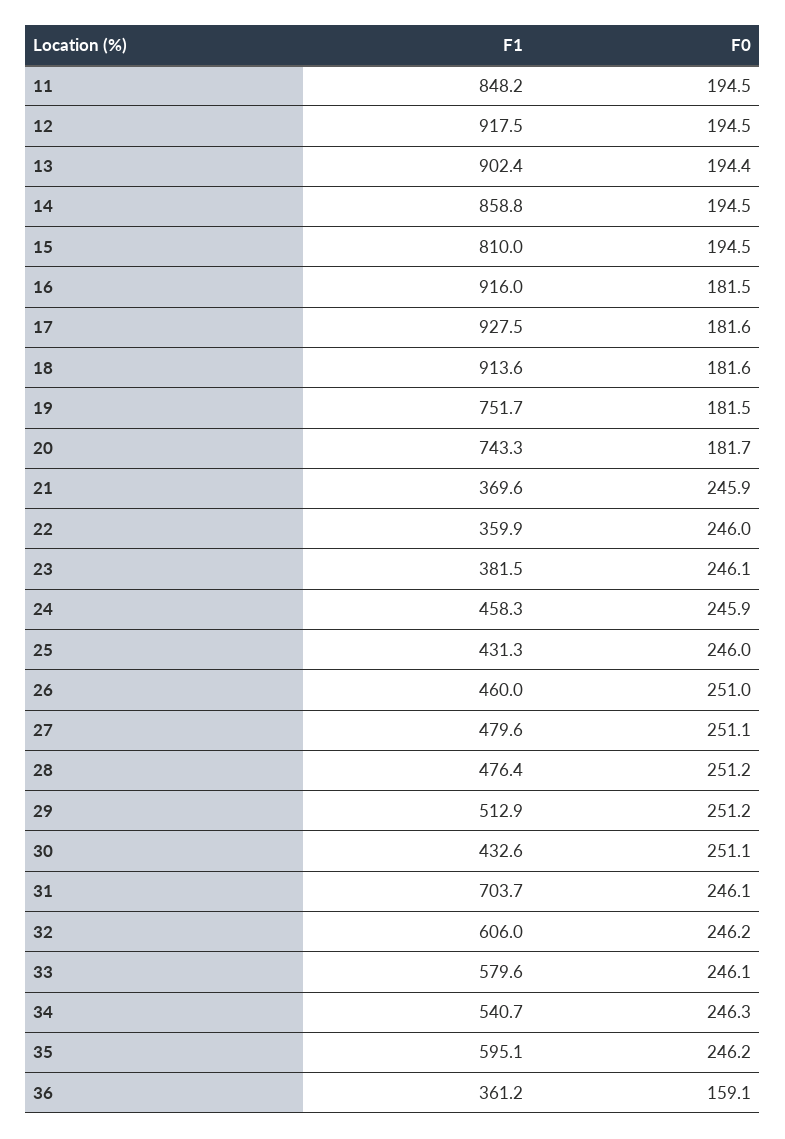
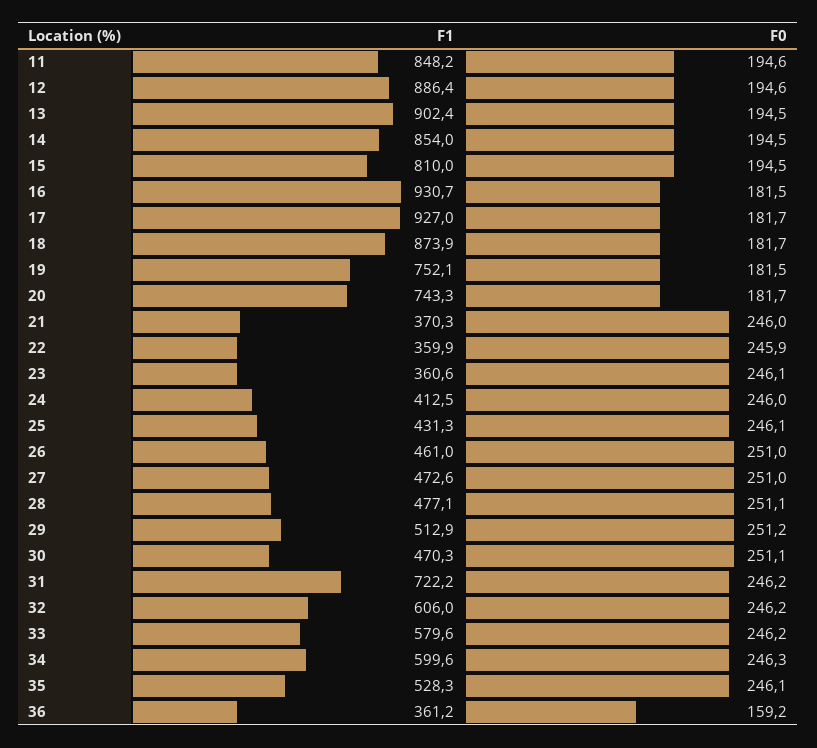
F0, 11: 194.5 -> 194.6
F1, 12: 917.5 -> 886.4
F0, 12: 194.5 -> 194.6
F0, 13: 194.4 -> 194.5
F1, 14: 858.8 -> 854
F1, 16: 916 -> 930.7
F1, 17: 927.5 -> 927
F0, 17: 181.6 -> 181.7
F1, 18: 913.6 -> 873.9
F0, 18: 181.6 -> 181.7
F1, 19: 751.7 -> 752.1
F1, 21: 369.6 -> 370.3
F0, 21: 245.9 -> 246
F0, 22: 246 -> 245.9
F1, 23: 381.5 -> 360.6
F1, 24: 458.3 -> 412.5
F0, 24: 245.9 -> 246
F0, 25: 246 -> 246.1
F1, 26: 460 -> 461
F1, 27: 479.6 -> 472.6
F0, 27: 251.1 -> 251
F1, 28: 476.4 -> 477.1
F0, 28: 251.2 -> 251.1
F1, 30: 432.6 -> 470.3
F1, 31: 703.7 -> 722.2
F0, 31: 246.1 -> 246.2
F0, 33: 246.1 -> 246.2
F1, 34: 540.7 -> 599.6
F1, 35: 595.1 -> 528.3
F0, 35: 246.2 -> 246.1
F0, 36: 159.1 -> 159.2

